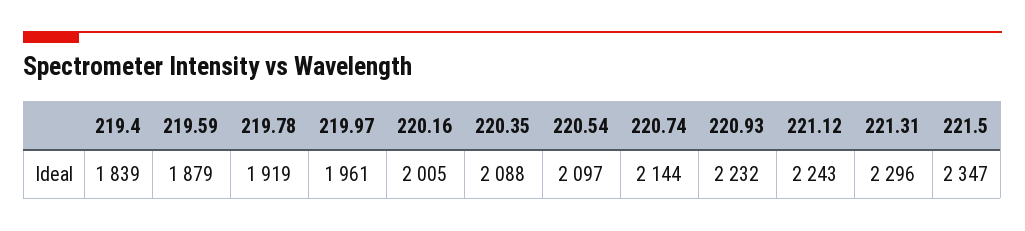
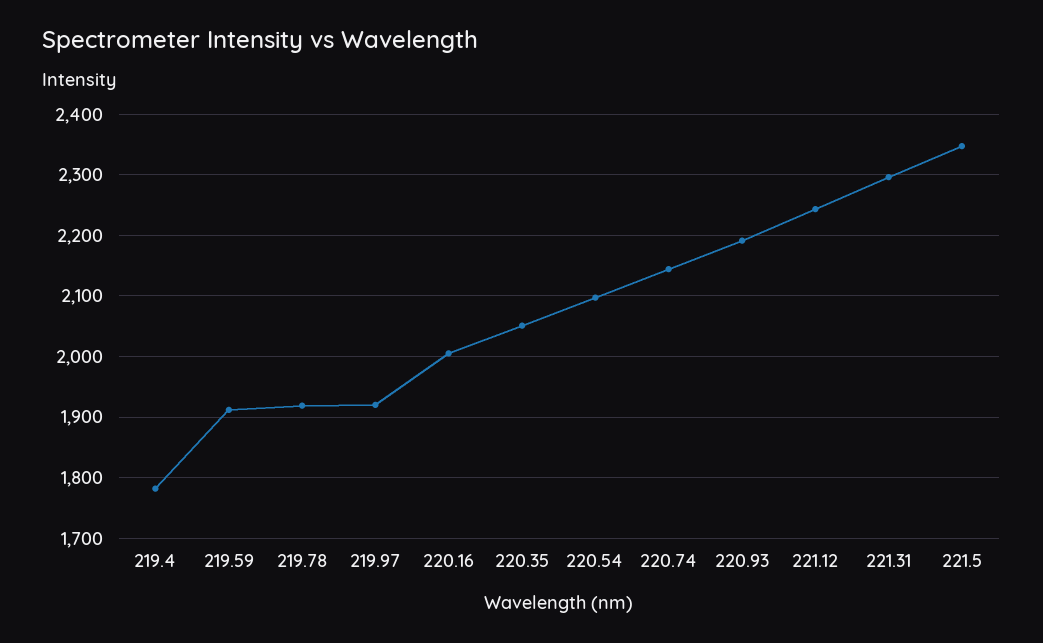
219.4: 1839 -> 1780
219.59: 1879 -> 1910
219.97: 1961 -> 1920
220.35: 2088 -> 2050
220.93: 2232 -> 2190

